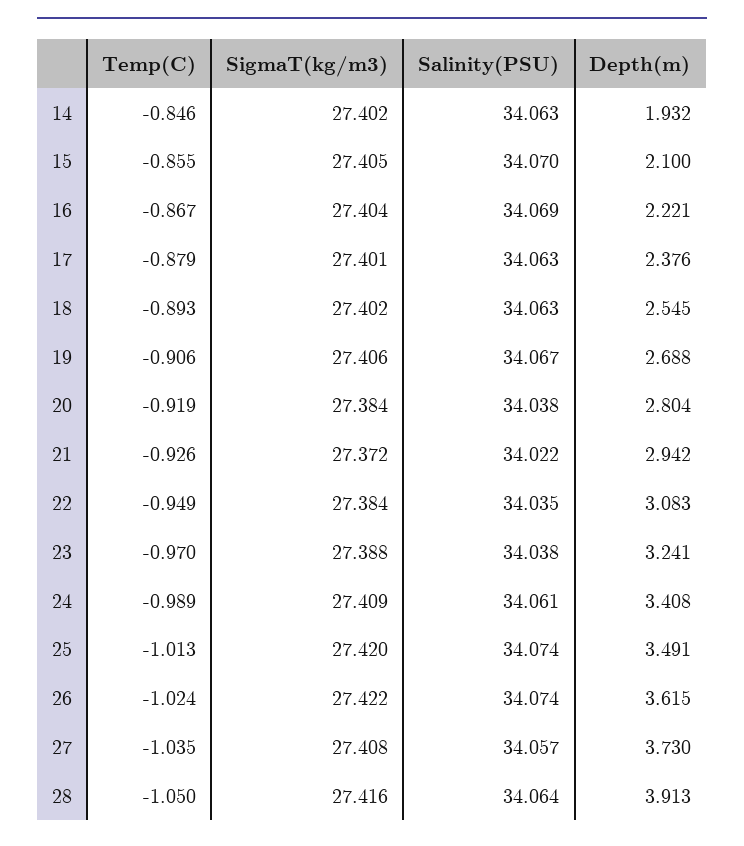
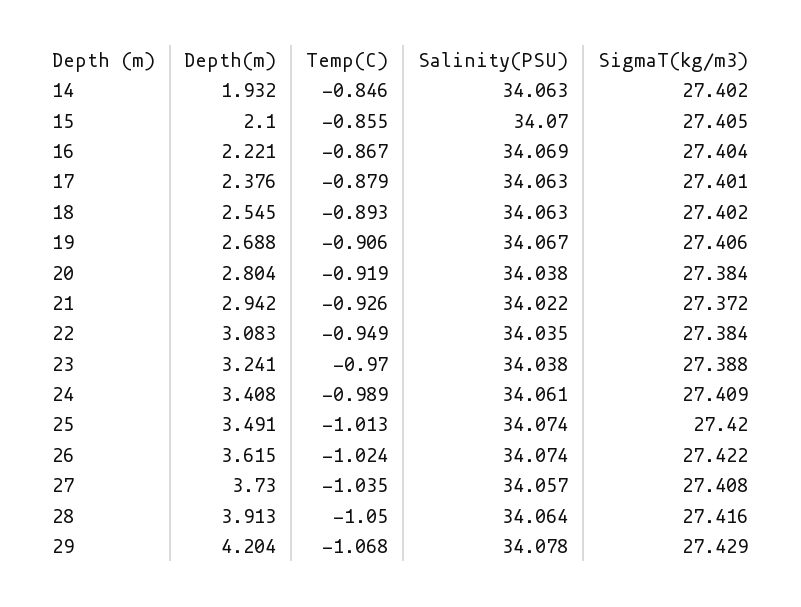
Depth(m), 29: none -> 4.204
Temp(C), 29: none -> -1.068
Salinity(PSU), 29: none -> 34.078
SigmaT(kg/m3), 29: none -> 27.429

